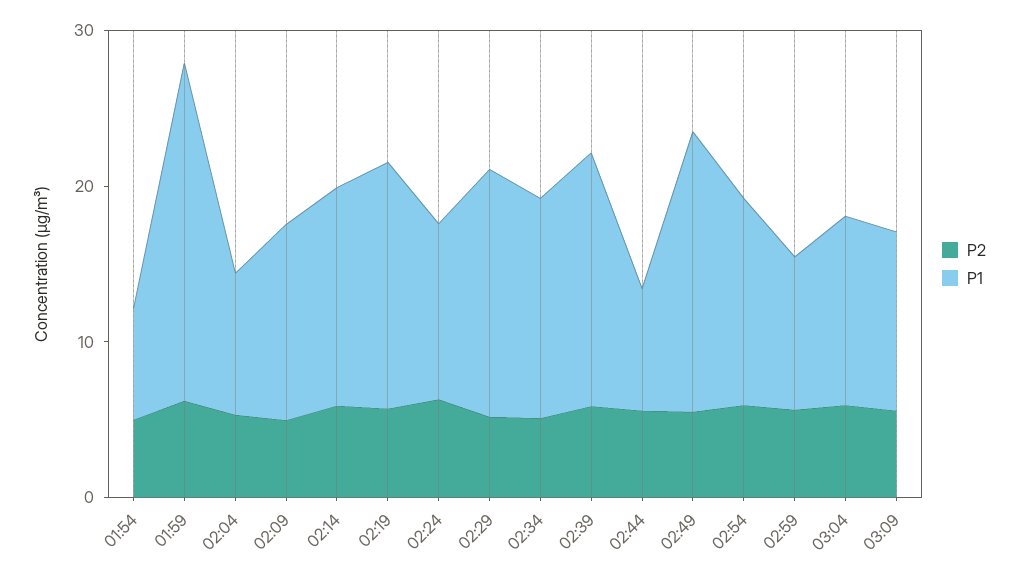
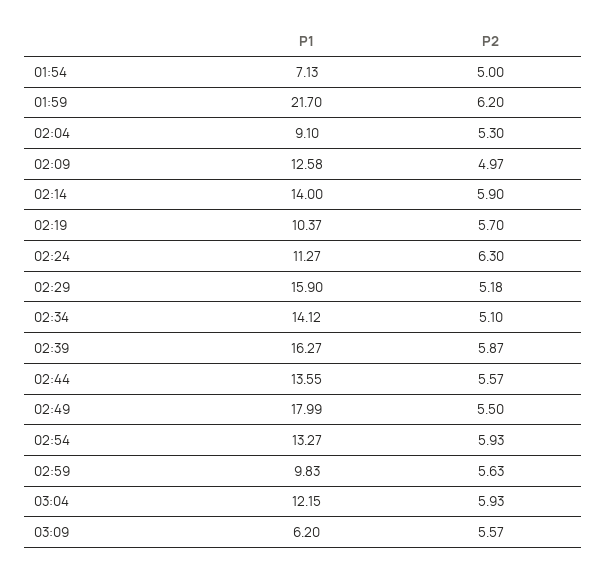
P1, 02:19: 16 -> 10.37
P1, 02:44: 8 -> 13.55
P1, 03:09: 12 -> 6.2

